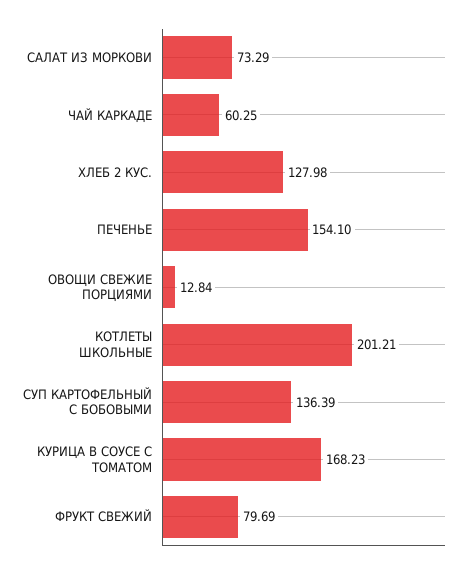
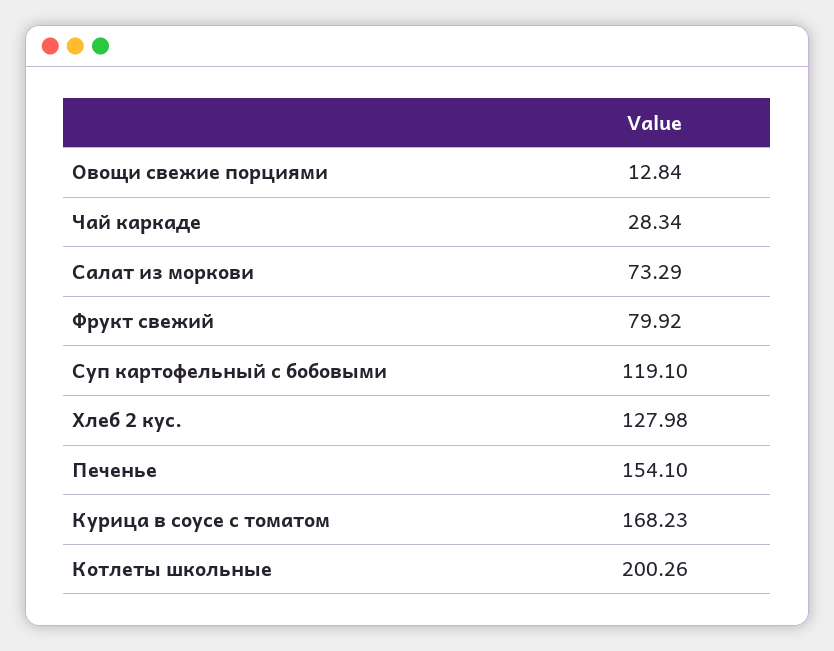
ЧАЙ КАРКАДЕ: 60.25 -> 28.34
КОТЛЕТЫ ШКОЛЬНЫЕ: 201.21 -> 200.26
СУП КАРТОФЕЛЬНЫЙ С БОБОВЫМИ: 136.39 -> 119.1
ФРУКТ СВЕЖИЙ: 79.69 -> 79.92

